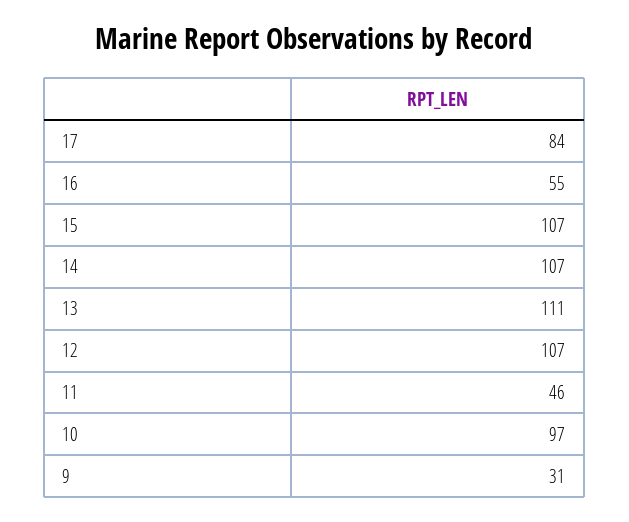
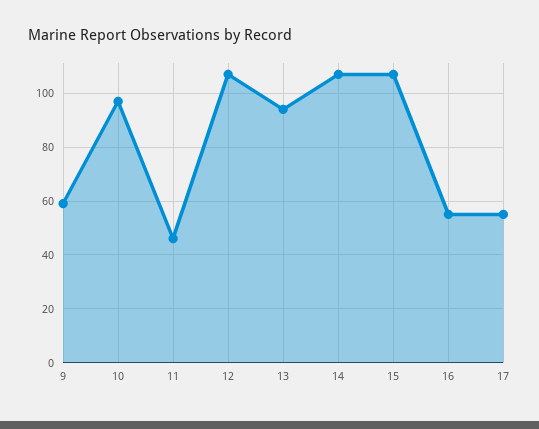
17: 84 -> 55
13: 111 -> 95
9: 31 -> 60

